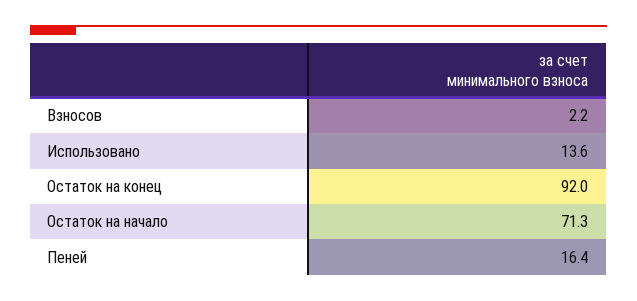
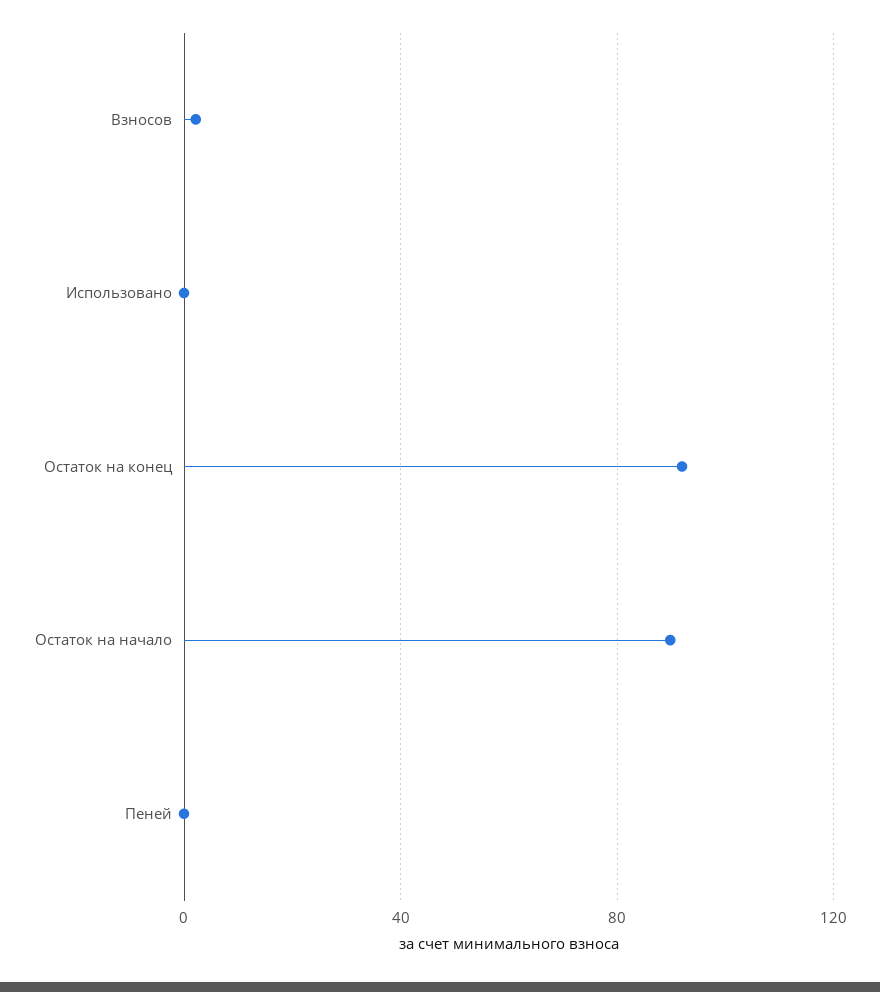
Использовано: 13.6 -> 0
Остаток на начало: 71.3 -> 90
Пеней: 16.4 -> 0

